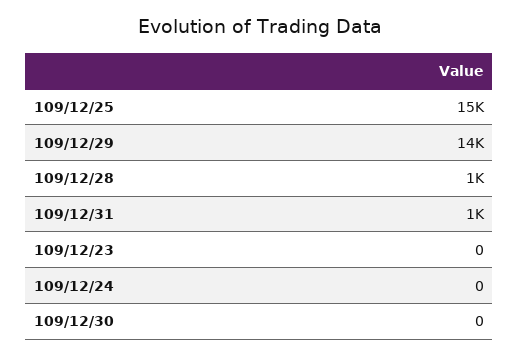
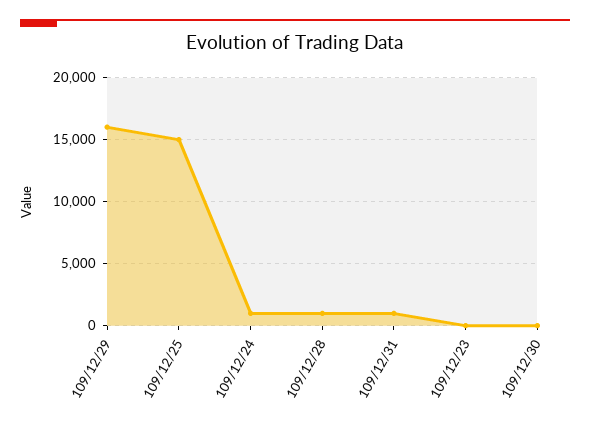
109/12/29: 14000 -> 16000
109/12/24: 0 -> 1000

